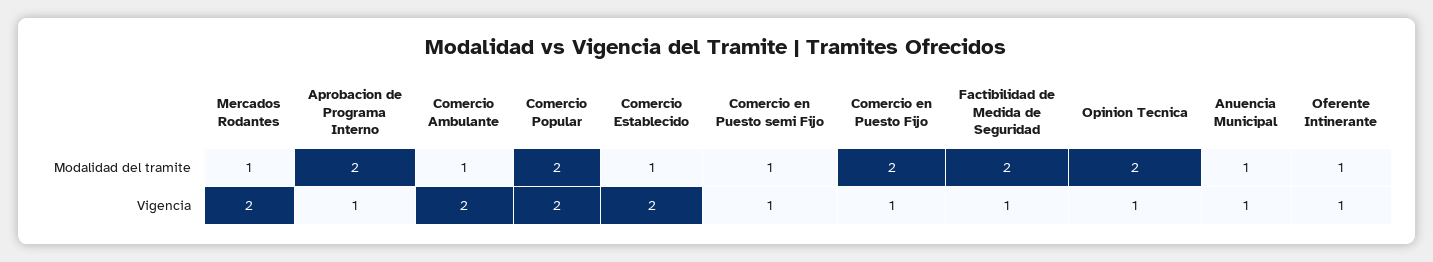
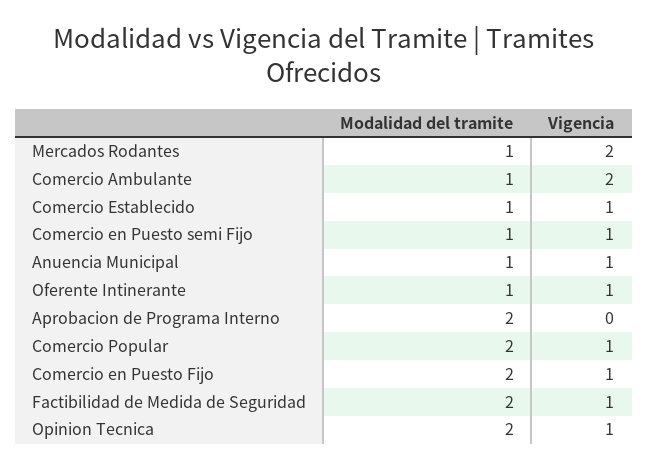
Aprobacion de Programa Interno, Vigencia: 1 -> 0
Comercio Popular, Vigencia: 2 -> 1
Comercio Establecido, Vigencia: 2 -> 1

